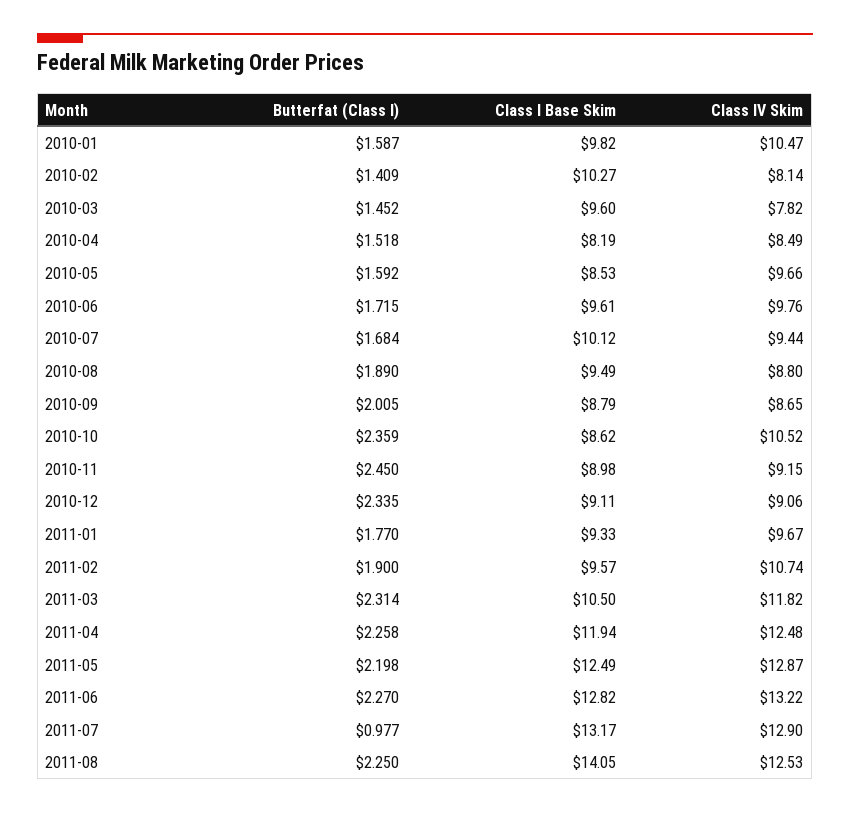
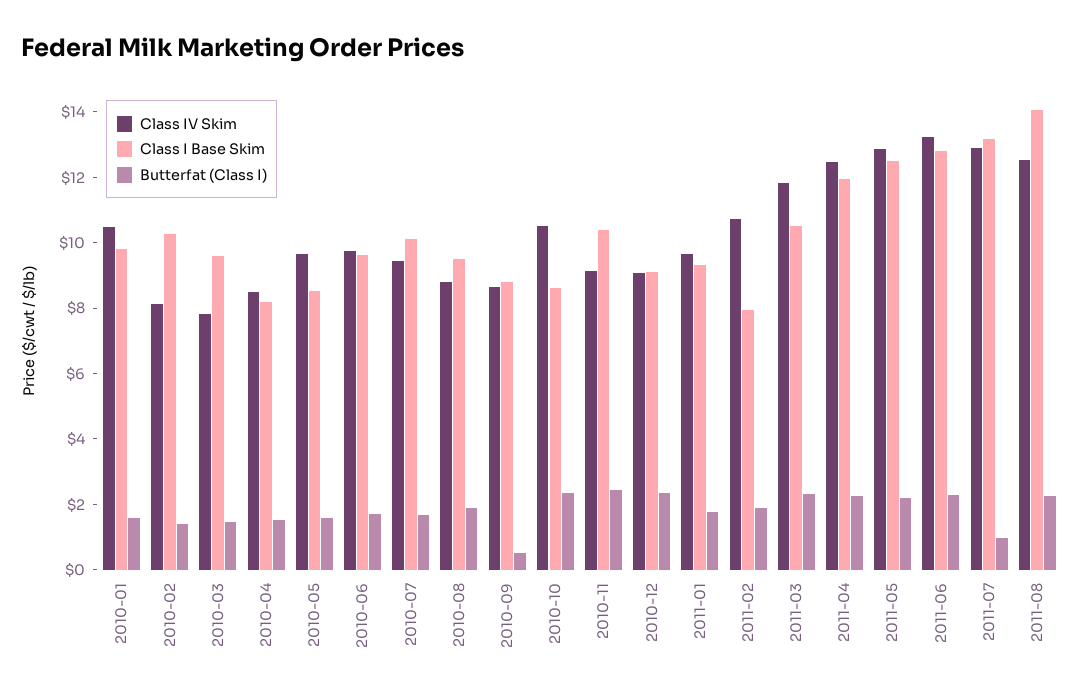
Butterfat (Class I), 2010-09: 2.005 -> 0.5
Class I Base Skim, 2010-11: 8.98 -> 10.5
Class I Base Skim, 2011-02: 9.57 -> 8

